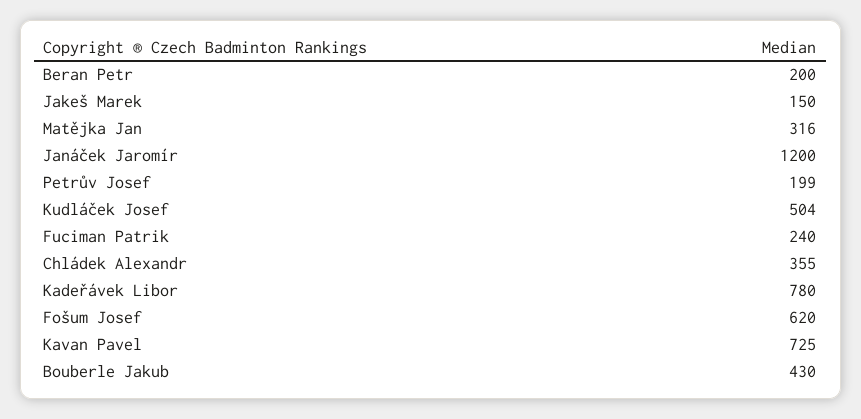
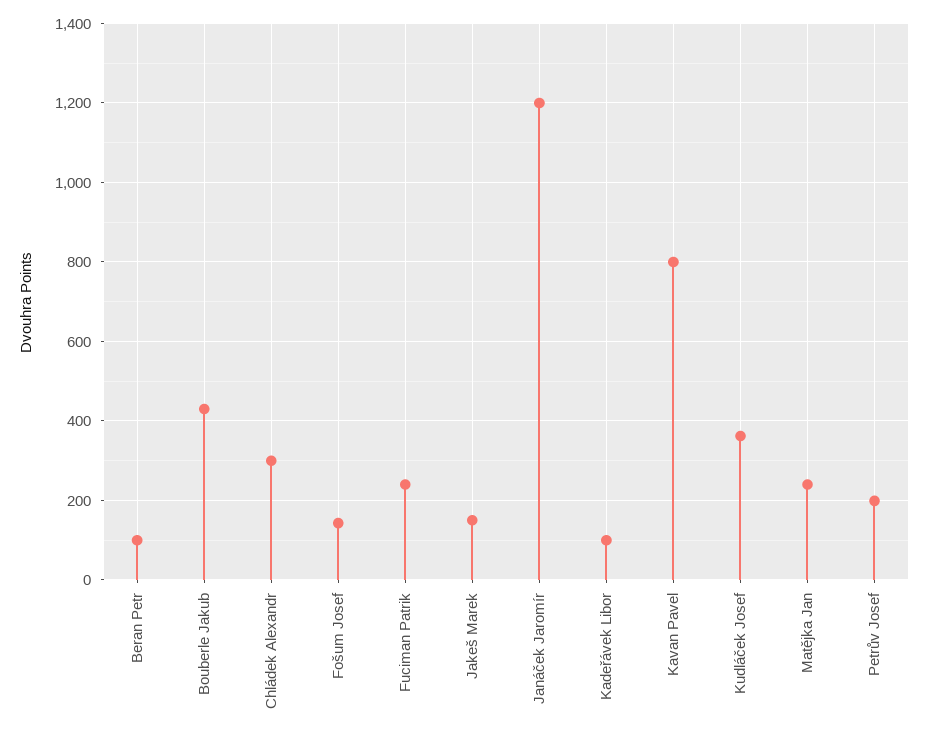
Beran Petr: 200 -> 100
Matějka Jan: 316 -> 240
Kudláček Josef: 504 -> 360
Chládek Alexandr: 355 -> 300
Kadeřávek Libor: 780 -> 100
Fošum Josef: 620 -> 140
Kavan Pavel: 725 -> 800

